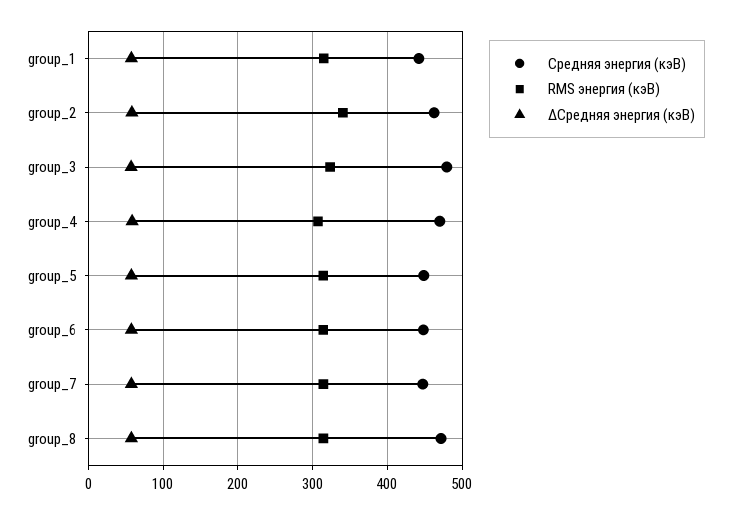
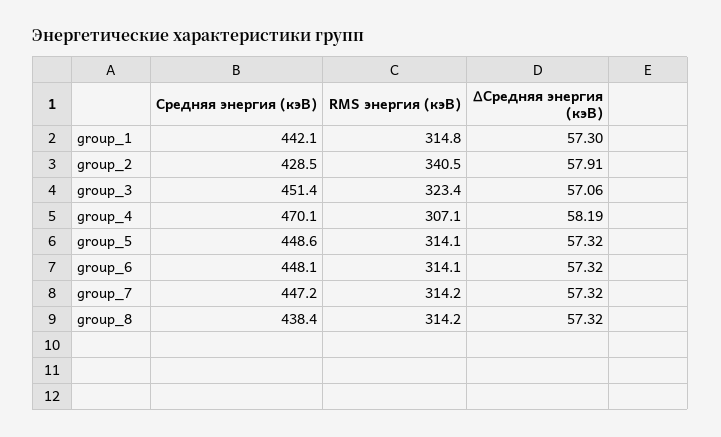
Средняя энергия (кэВ), group_2: 460 -> 428.5
Средняя энергия (кэВ), group_3: 480 -> 451.4
Средняя энергия (кэВ), group_8: 470 -> 438.4

